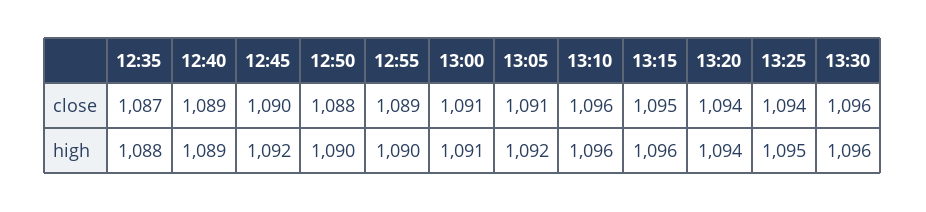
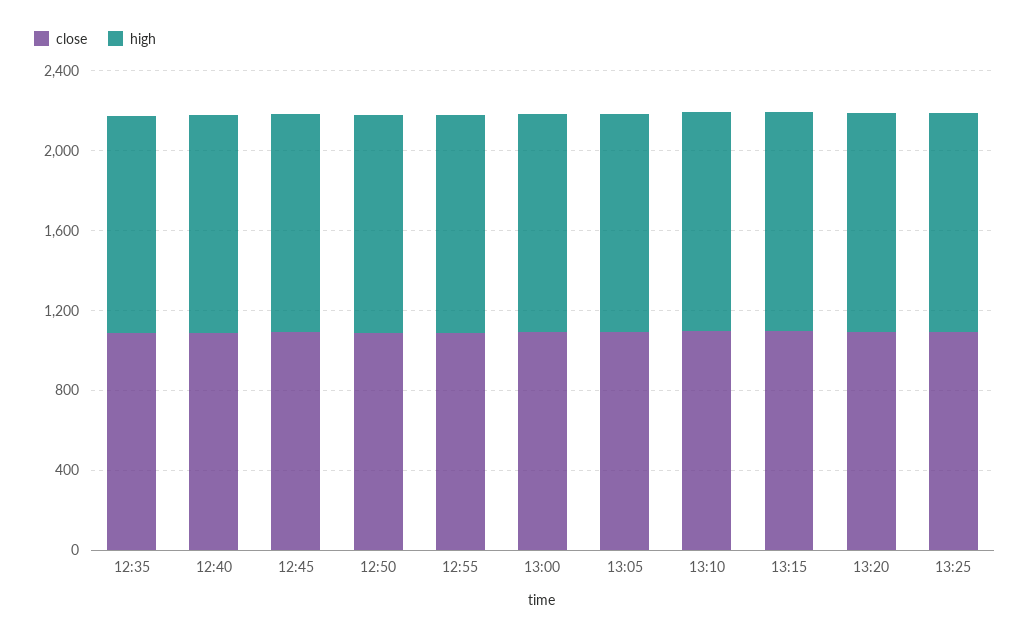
close, 13:30: 1096 -> none
high, 13:30: 1096 -> none

